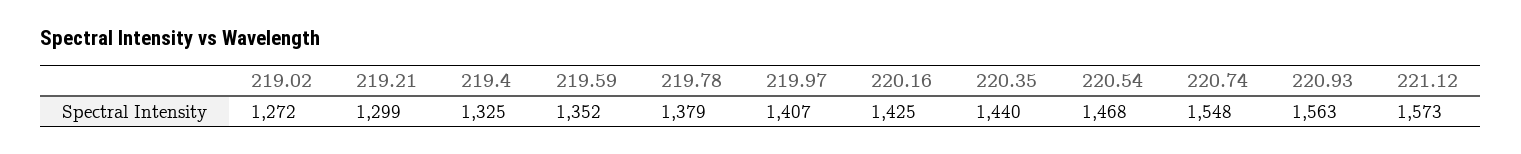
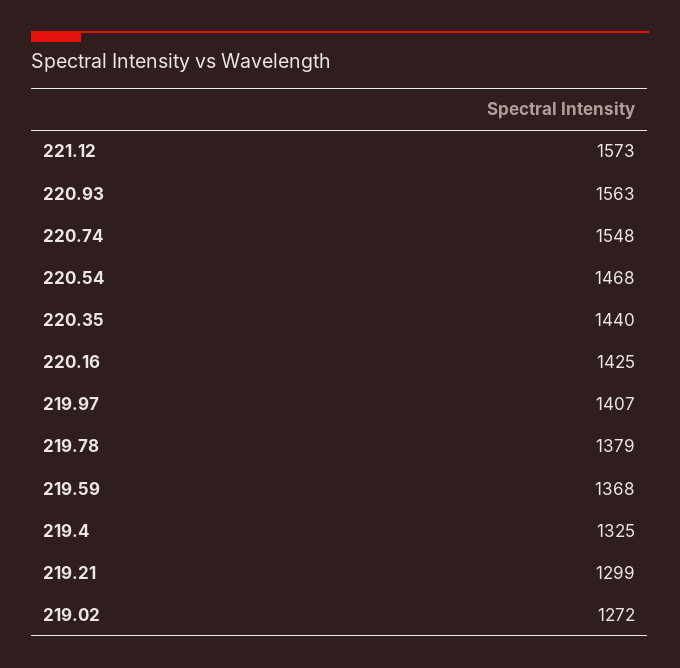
219.59: 1352 -> 1368

